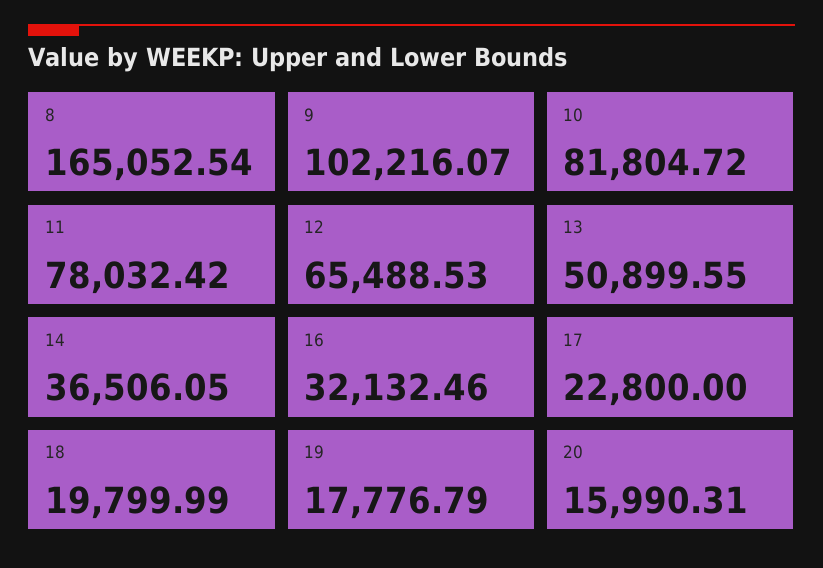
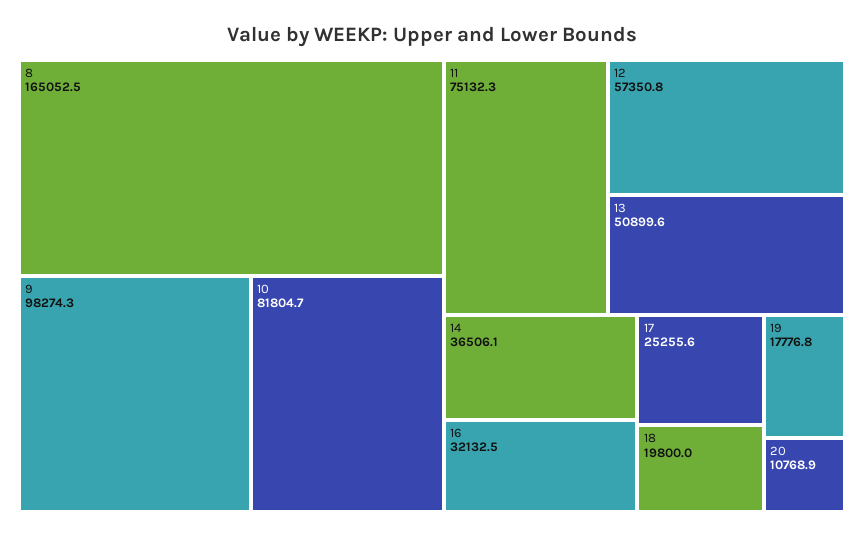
9: 102216.07 -> 98274.3
11: 78032.42 -> 75132.3
12: 65488.53 -> 57350.8
17: 22800 -> 25255.6
20: 15990.31 -> 10768.9

